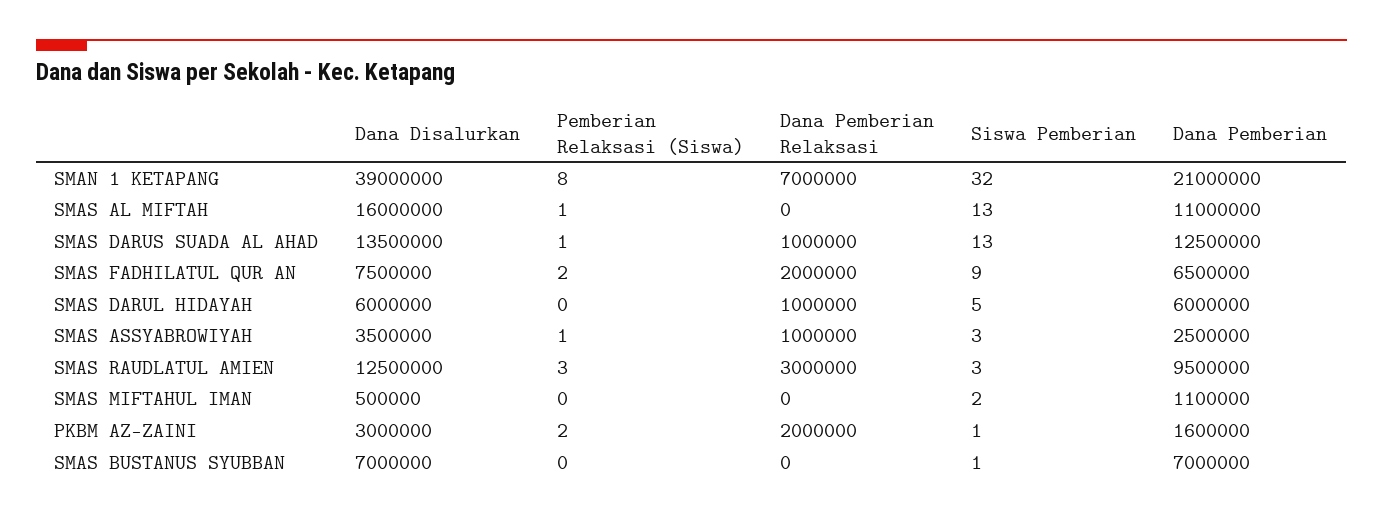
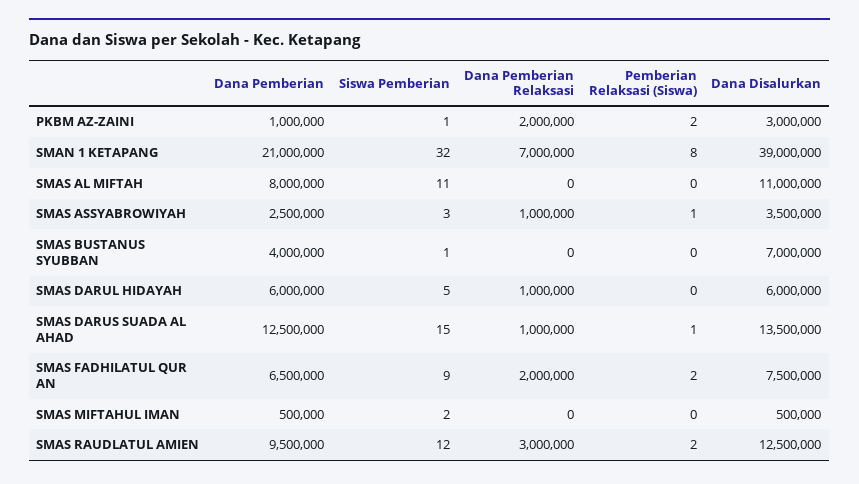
Dana Disalurkan, SMAS AL MIFTAH: 16000000 -> 11000000
Pemberian Relaksasi (Siswa), SMAS AL MIFTAH: 1 -> 0
Siswa Pemberian, SMAS AL MIFTAH: 13 -> 11
Dana Pemberian, SMAS AL MIFTAH: 11000000 -> 8000000
Siswa Pemberian, SMAS DARUS SUADA AL AHAD: 13 -> 15
Pemberian Relaksasi (Siswa), SMAS RAUDLATUL AMIEN: 3 -> 2
Siswa Pemberian, SMAS RAUDLATUL AMIEN: 3 -> 12
Dana Pemberian, SMAS MIFTAHUL IMAN: 1100000 -> 500000
Dana Pemberian, PKBM AZ-ZAINI: 1600000 -> 1000000
Dana Pemberian, SMAS BUSTANUS SYUBBAN: 7000000 -> 4000000

